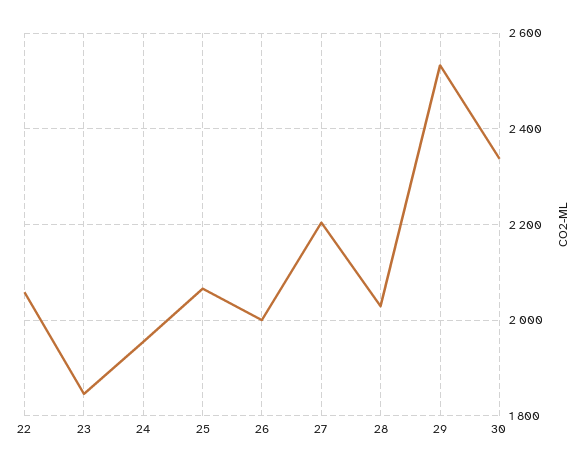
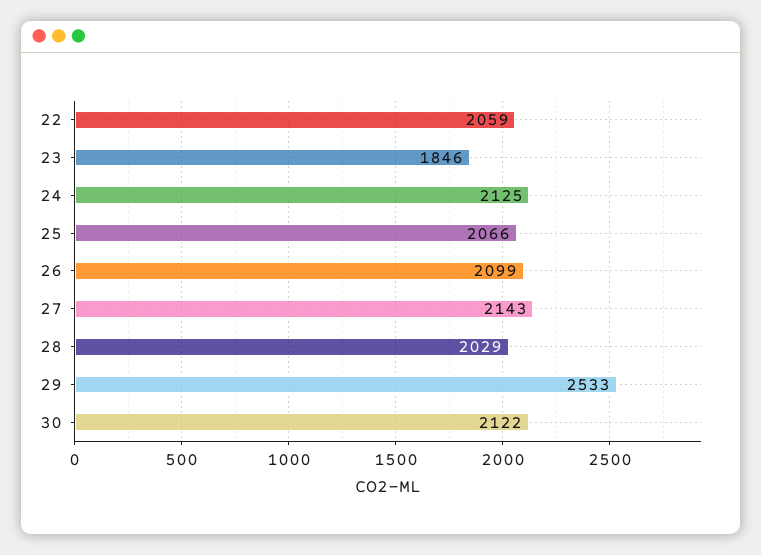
24: 1960 -> 2125
26: 2000 -> 2099
27: 2200 -> 2143
30: 2340 -> 2122

